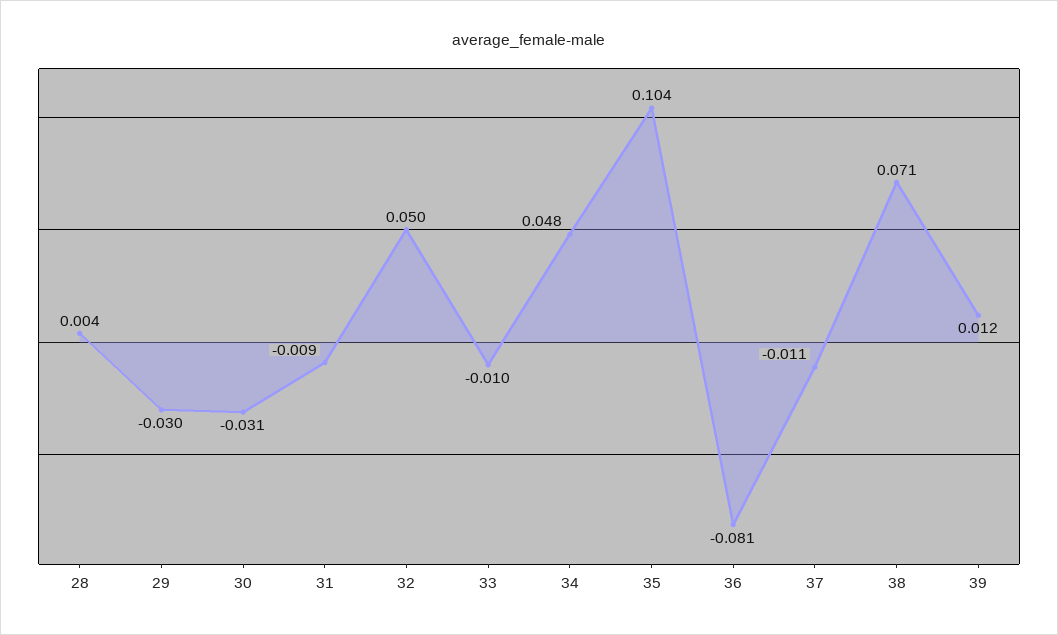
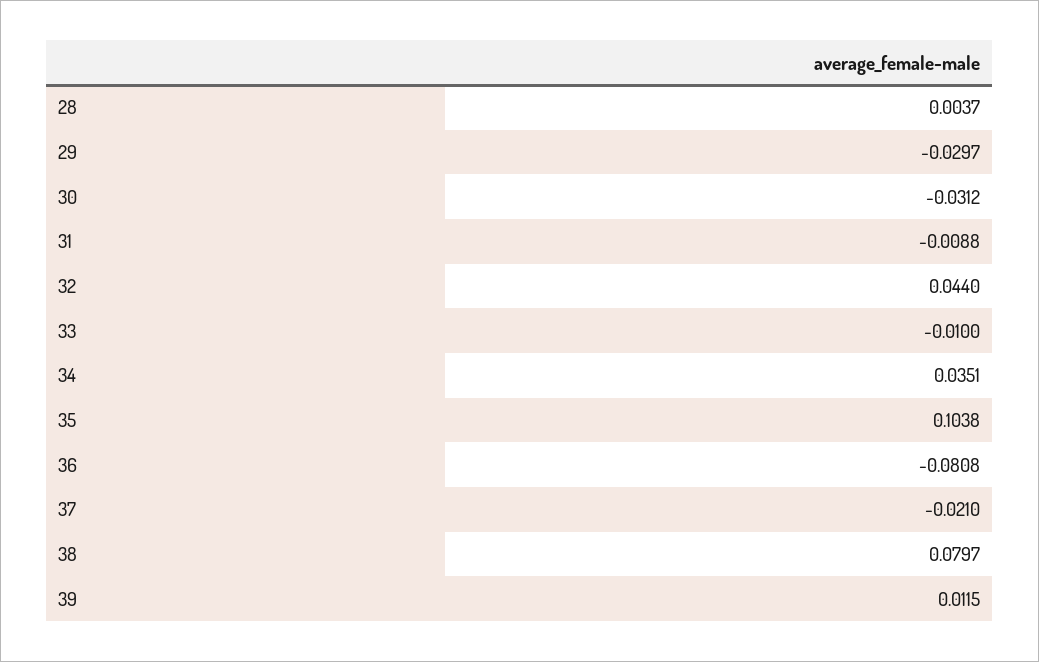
32: 0.05 -> 0.044
34: 0.048 -> 0.0351
37: -0.011 -> -0.021
38: 0.071 -> 0.0797

